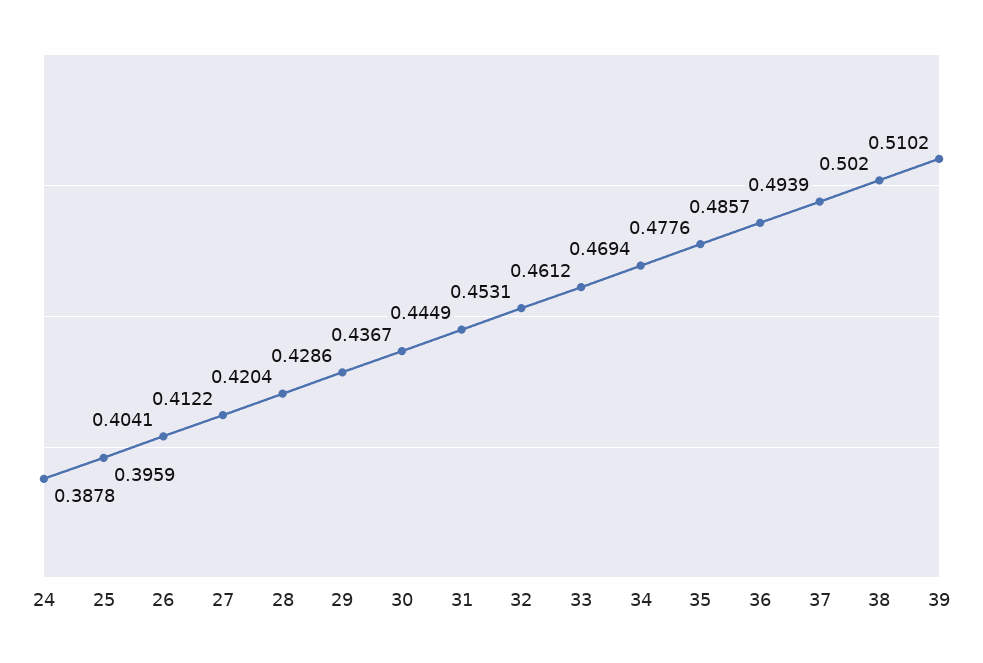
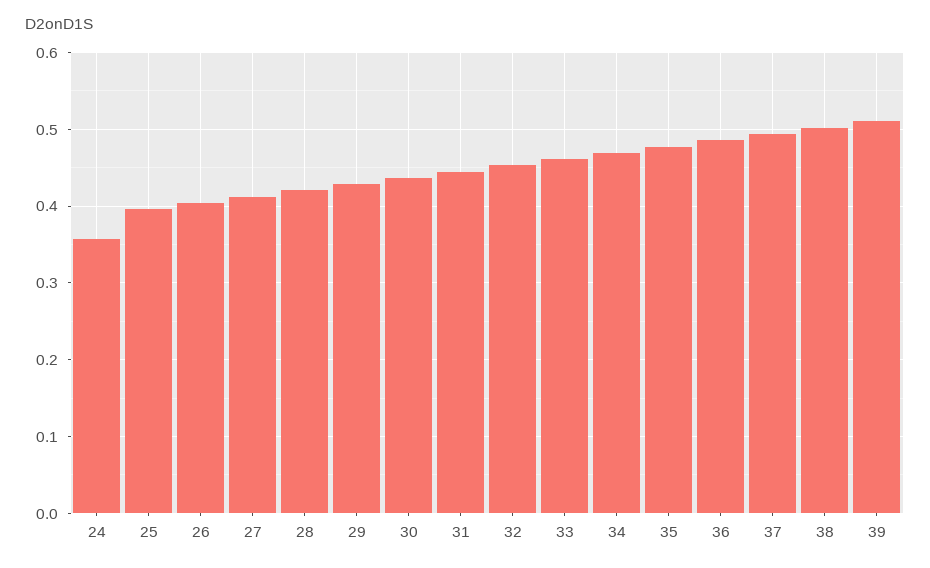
24: 0.3878 -> 0.36

